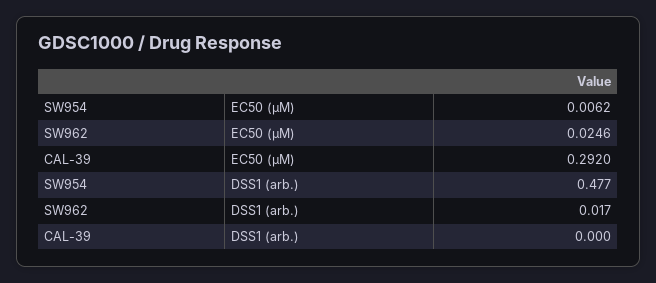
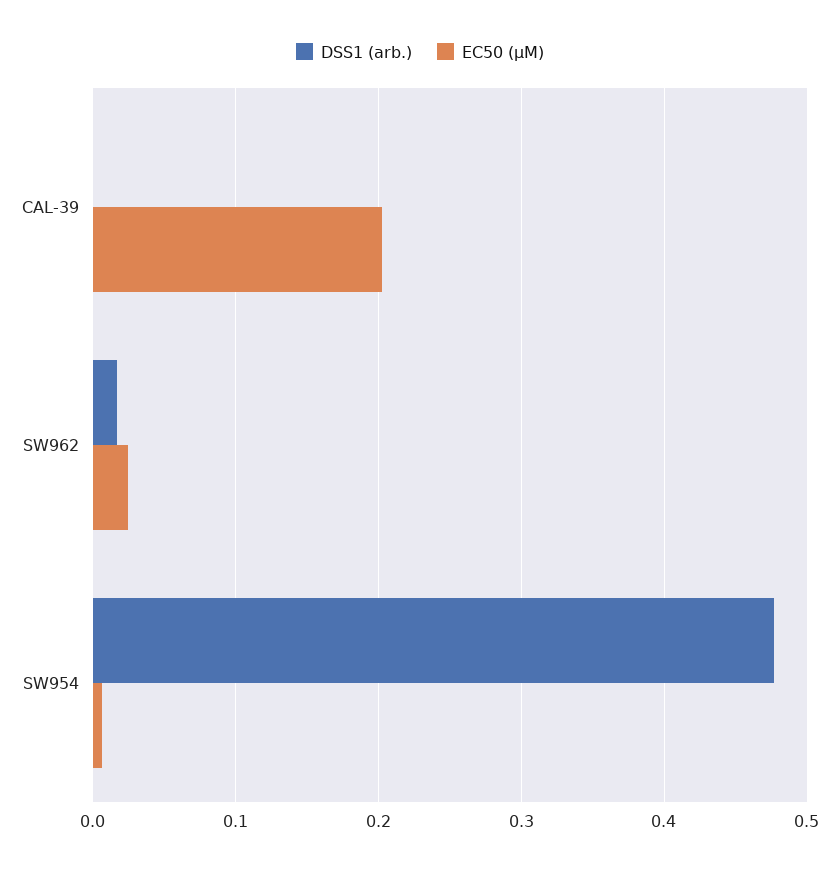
EC50 (µM), CAL-39: 0.292 -> 0.2

